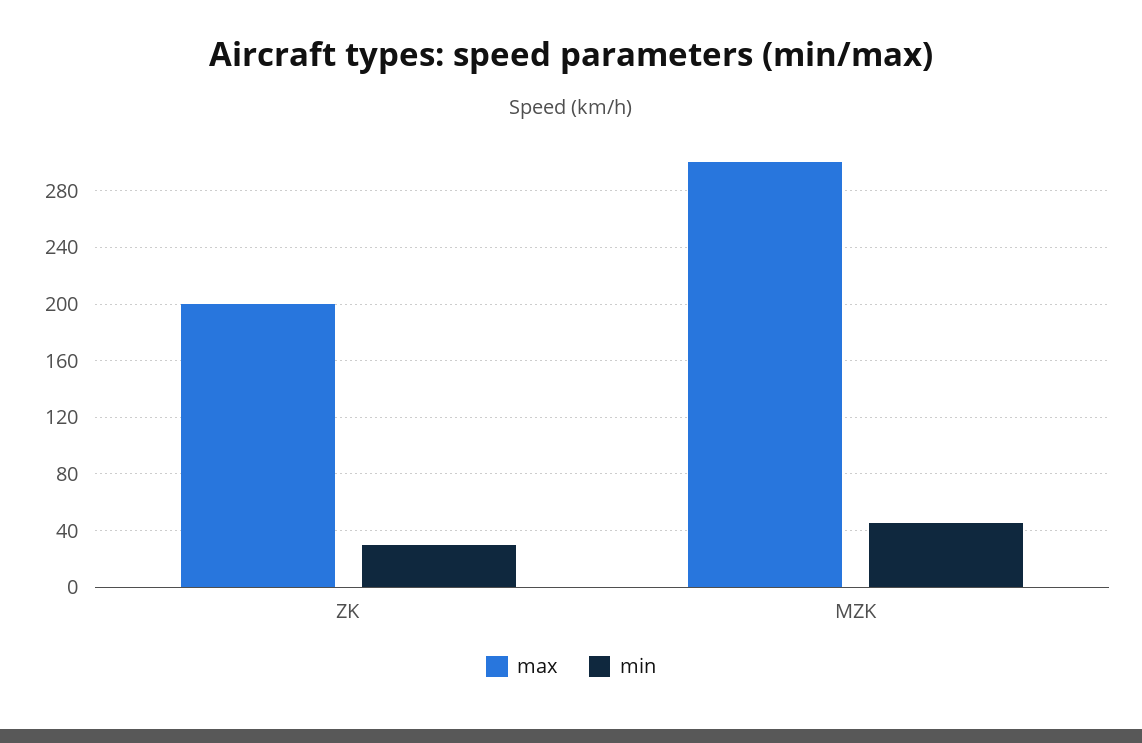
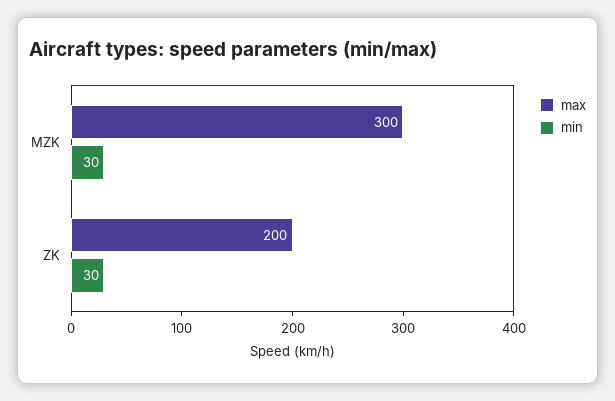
min, MZK: 45 -> 30

